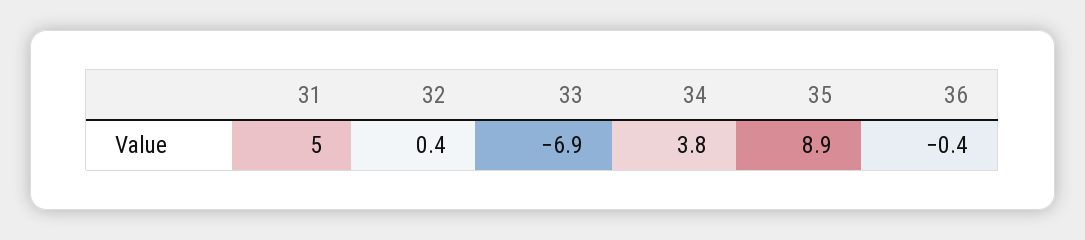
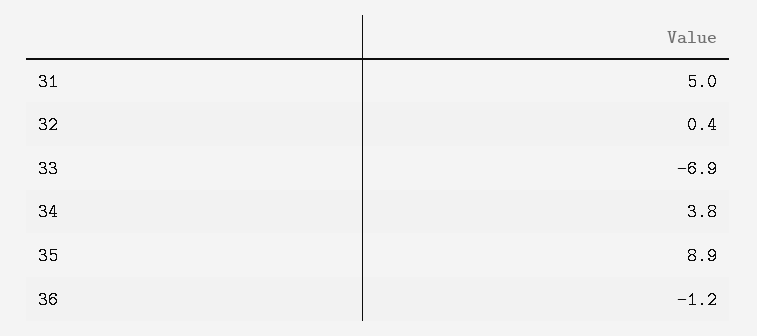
36: -0.4 -> -1.2

